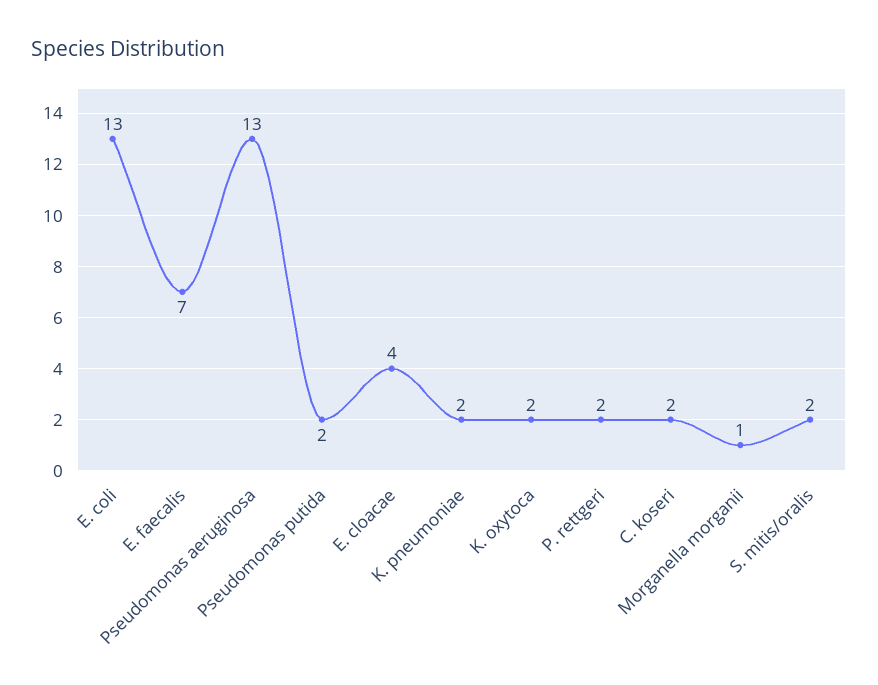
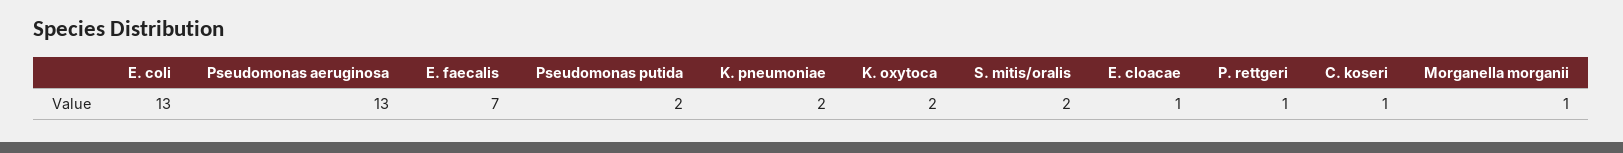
E. cloacae: 4 -> 1
P. rettgeri: 2 -> 1
C. koseri: 2 -> 1

